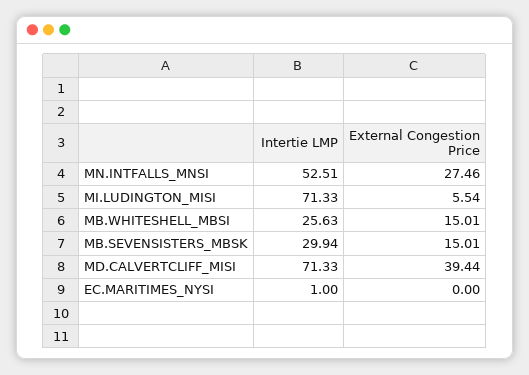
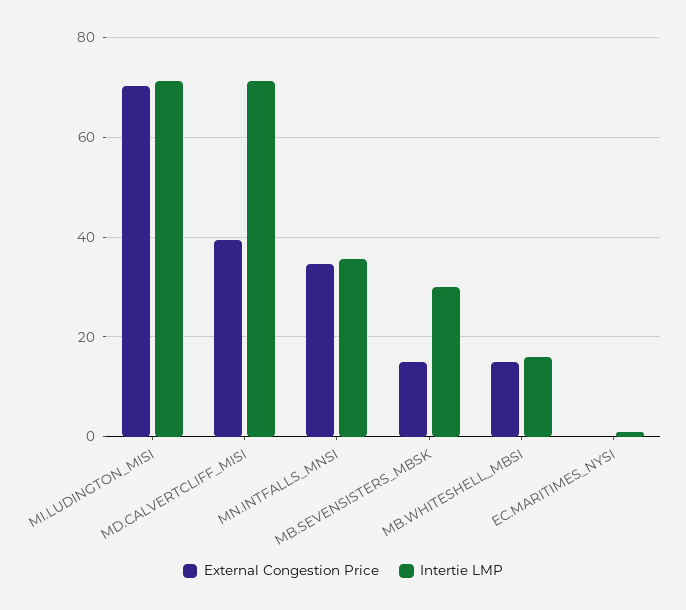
Intertie LMP, MN.INTFALLS_MNSI: 52.51 -> 36
External Congestion Price, MN.INTFALLS_MNSI: 27.46 -> 34
External Congestion Price, MI.LUDINGTON_MISI: 5.54 -> 70
Intertie LMP, MB.WHITESHELL_MBSI: 25.63 -> 16

